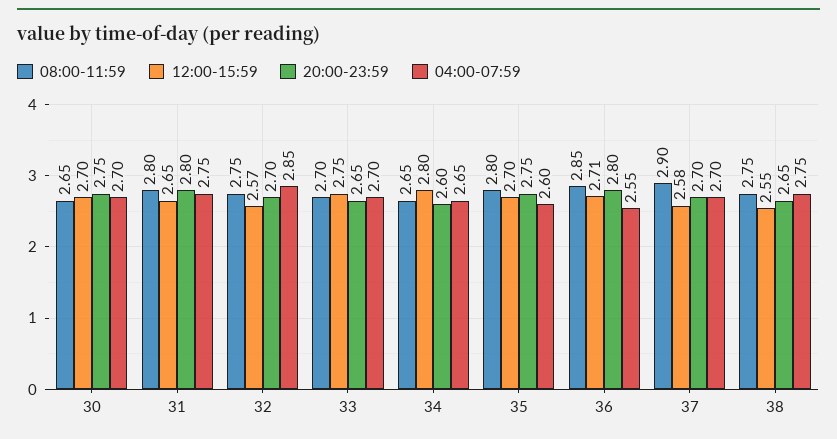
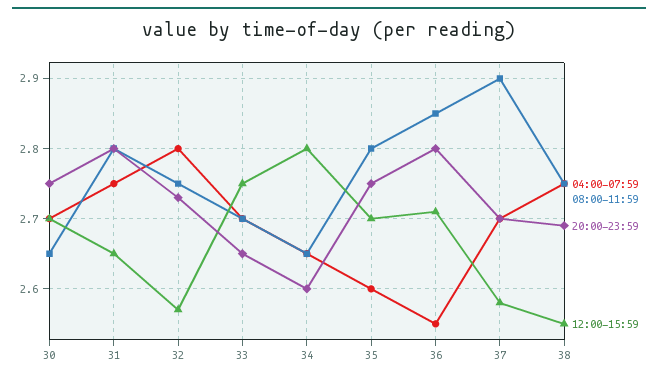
20:00-23:59, 32: 2.7 -> 2.73
04:00-07:59, 32: 2.85 -> 2.8
20:00-23:59, 38: 2.65 -> 2.69

